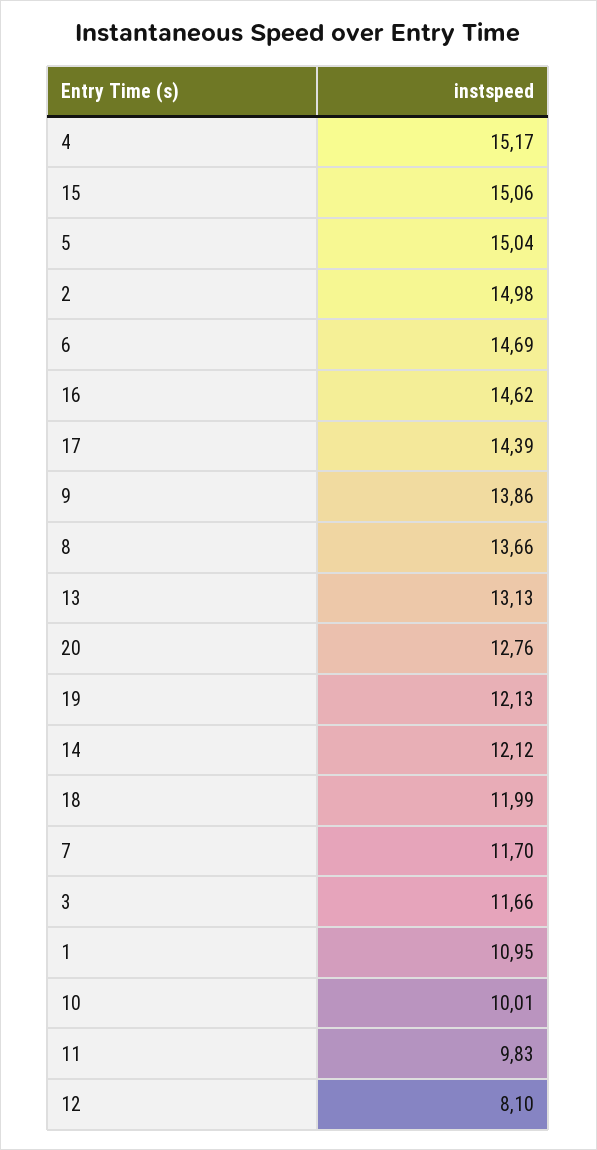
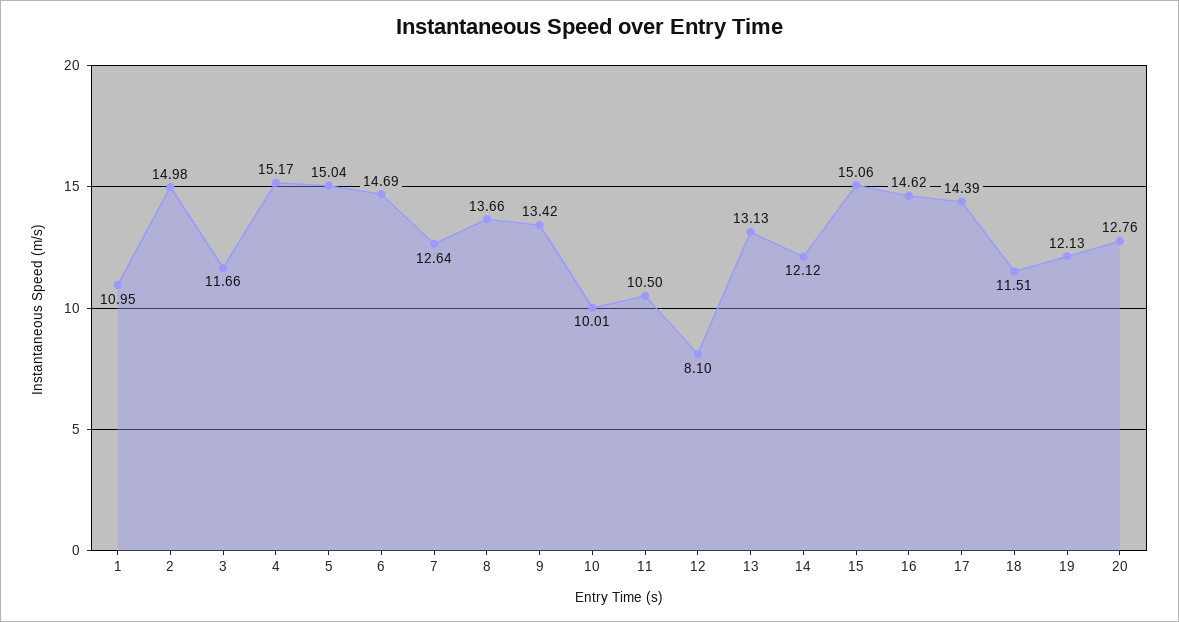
9: 13.86 -> 13.42
18: 11.99 -> 11.51
7: 11.7 -> 12.64
11: 9.83 -> 10.5

